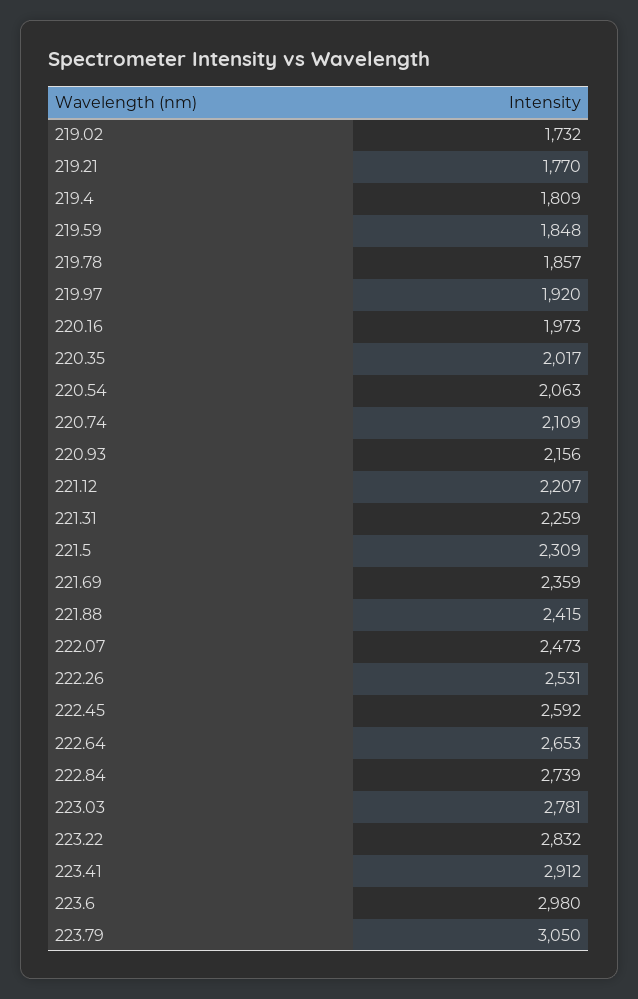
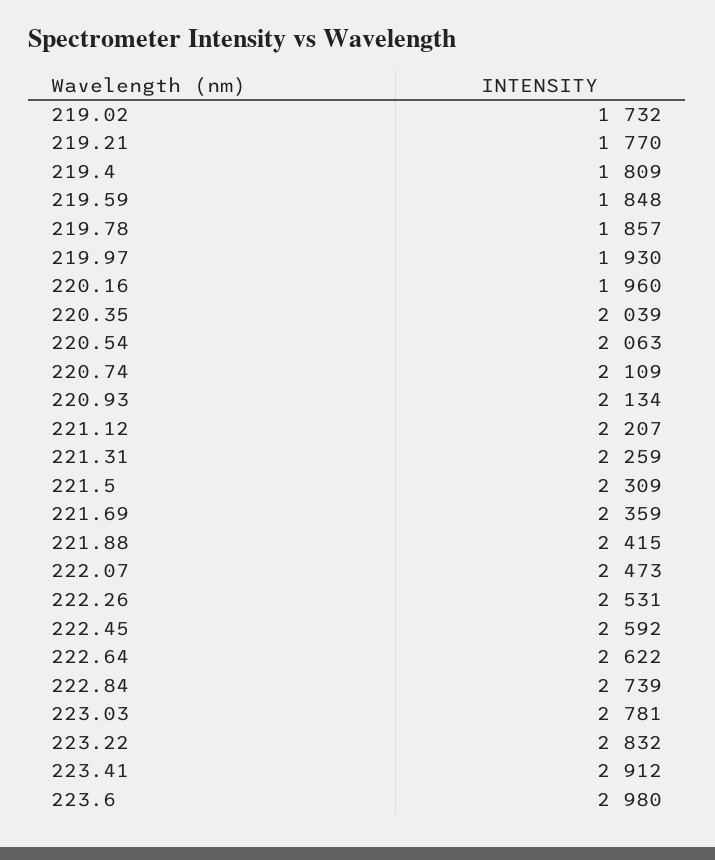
219.97: 1920 -> 1930
220.16: 1973 -> 1960
220.35: 2017 -> 2039
220.93: 2156 -> 2134
222.64: 2653 -> 2622
223.79: 3050 -> none

